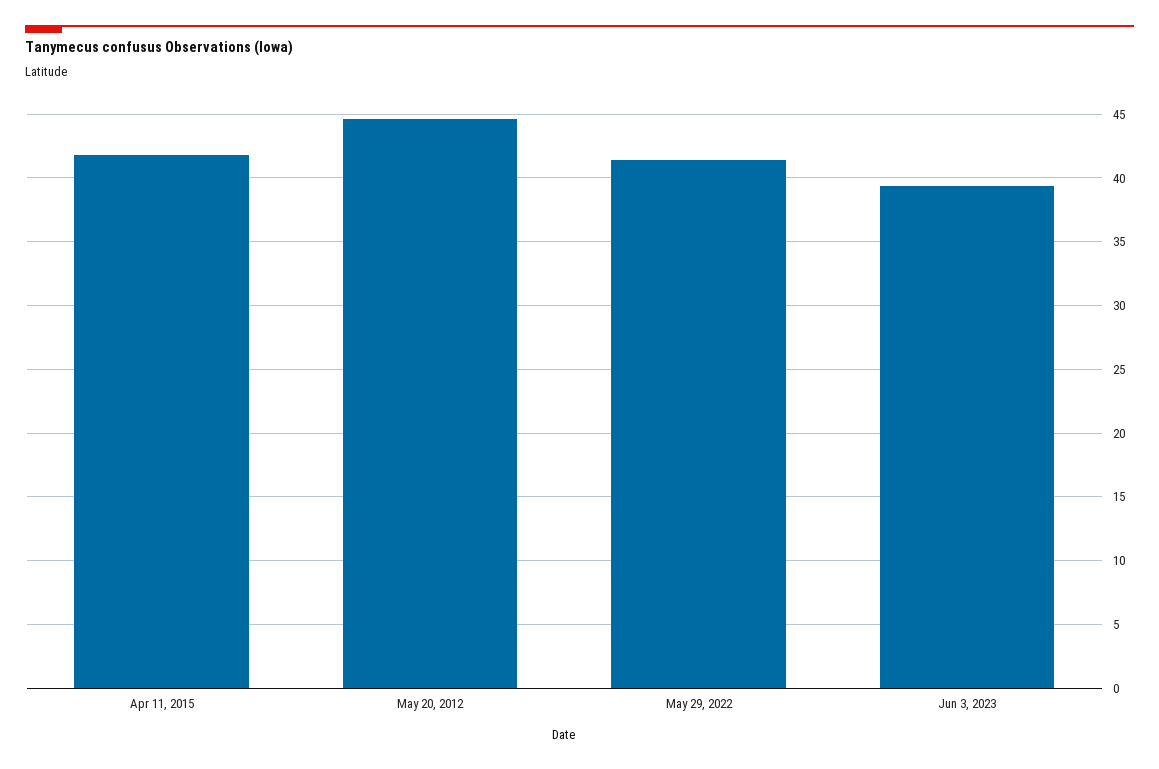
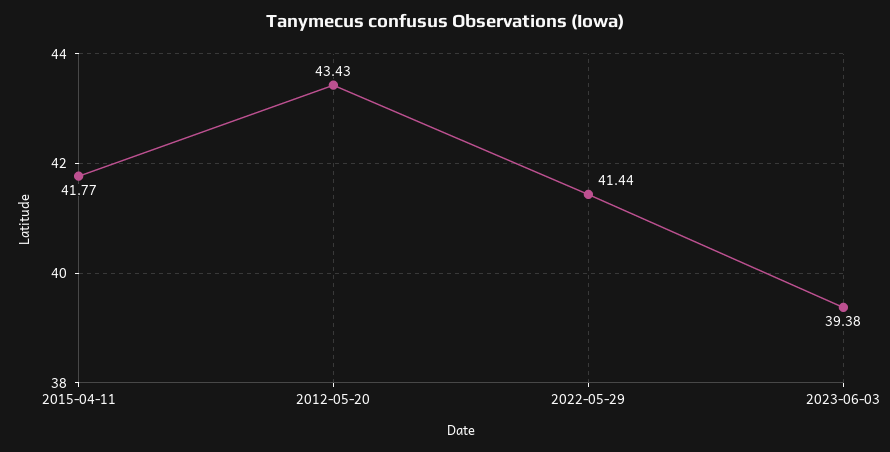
May 20, 2012: 44.5 -> 43.43

